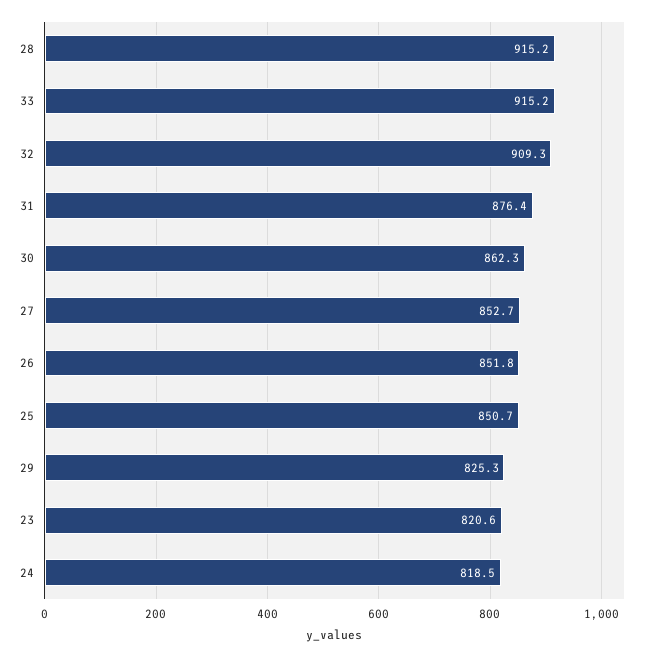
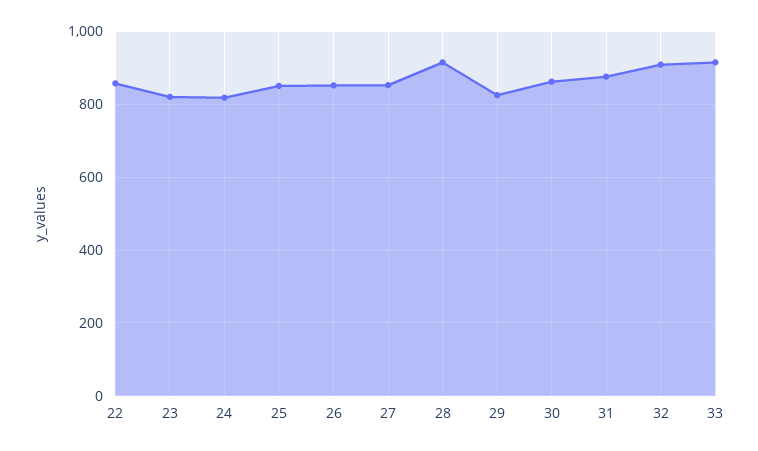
22: none -> 860

